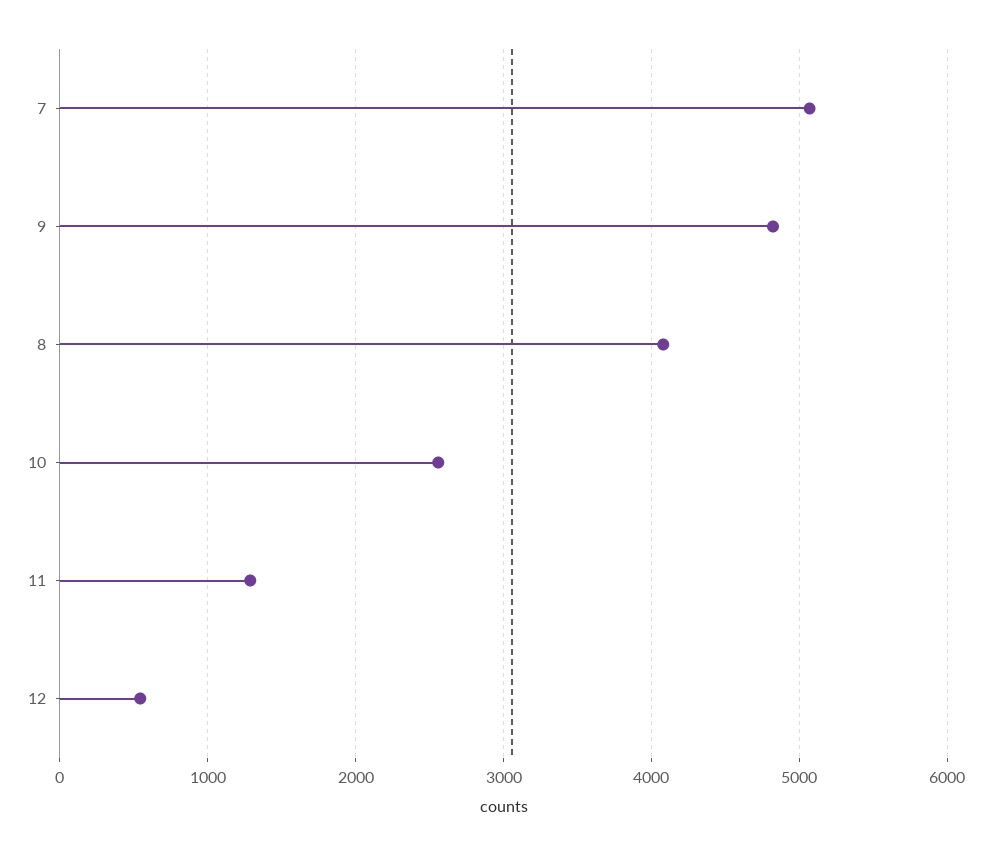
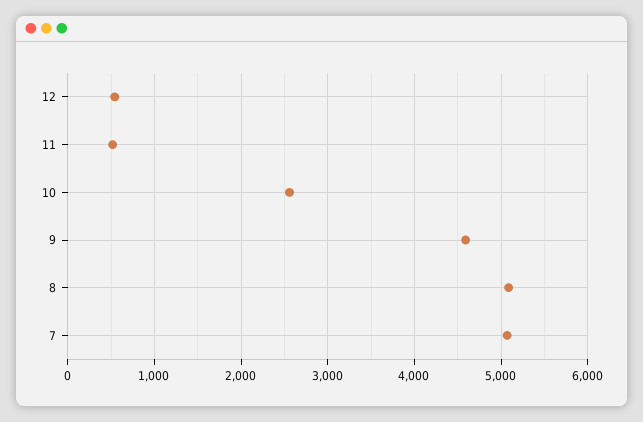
9: 4800 -> 4600
8: 4100 -> 5100
11: 1300 -> 500

